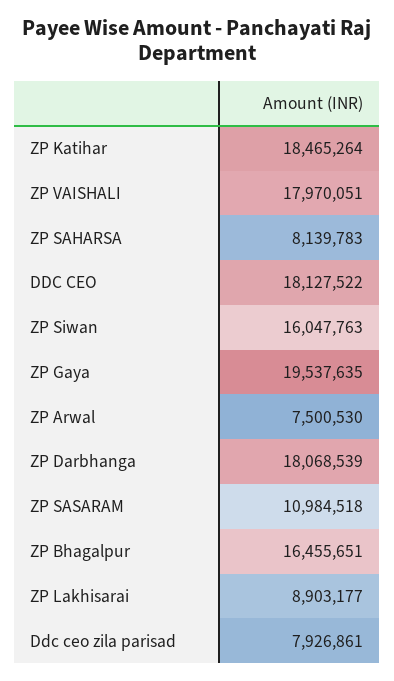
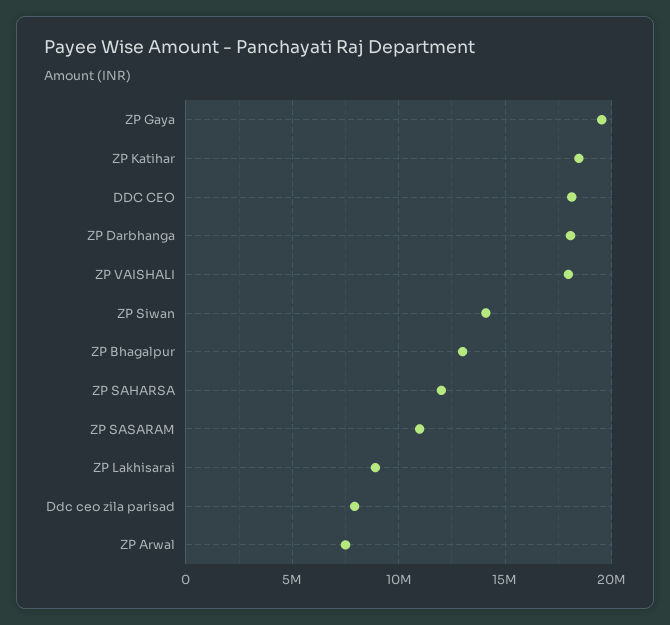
ZP SAHARSA: 8139783 -> 12000000
ZP Siwan: 16047763 -> 14000000
ZP Bhagalpur: 16455651 -> 13000000

